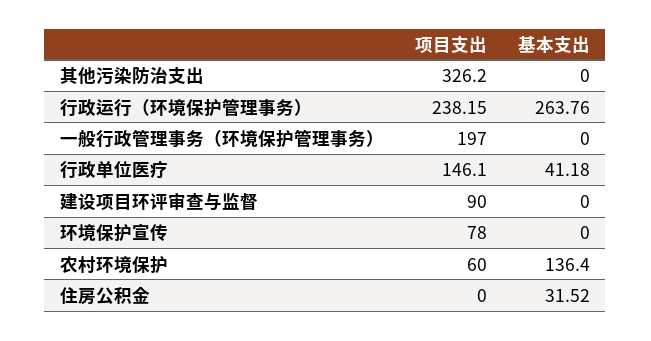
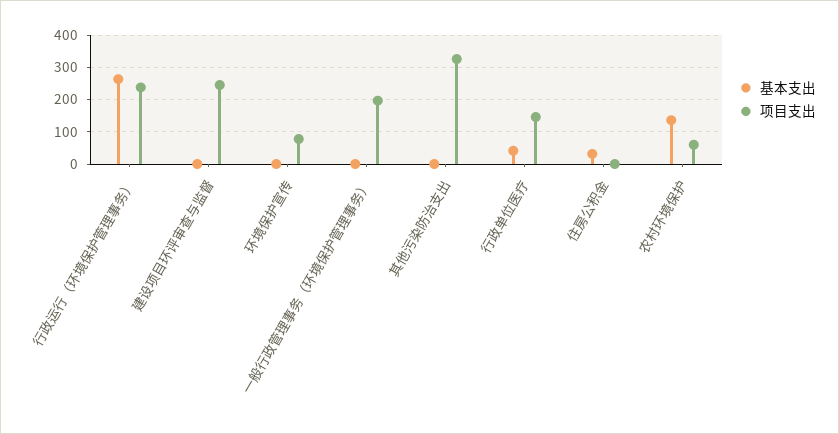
项目支出, 建设项目环评审查与监督: 90 -> 240

